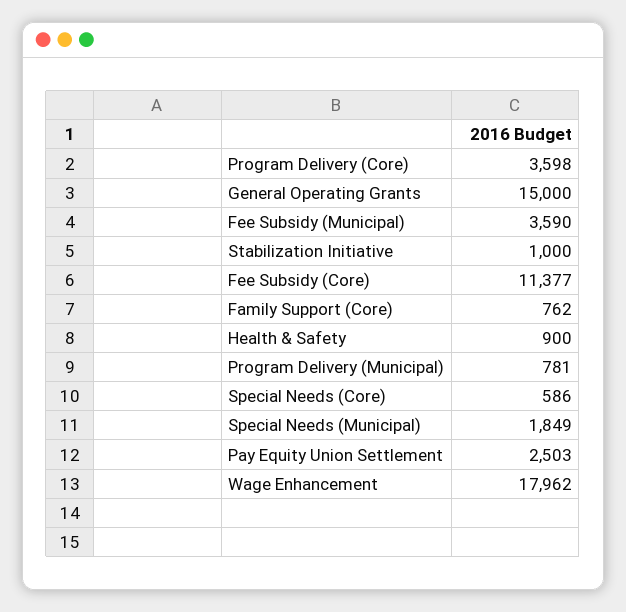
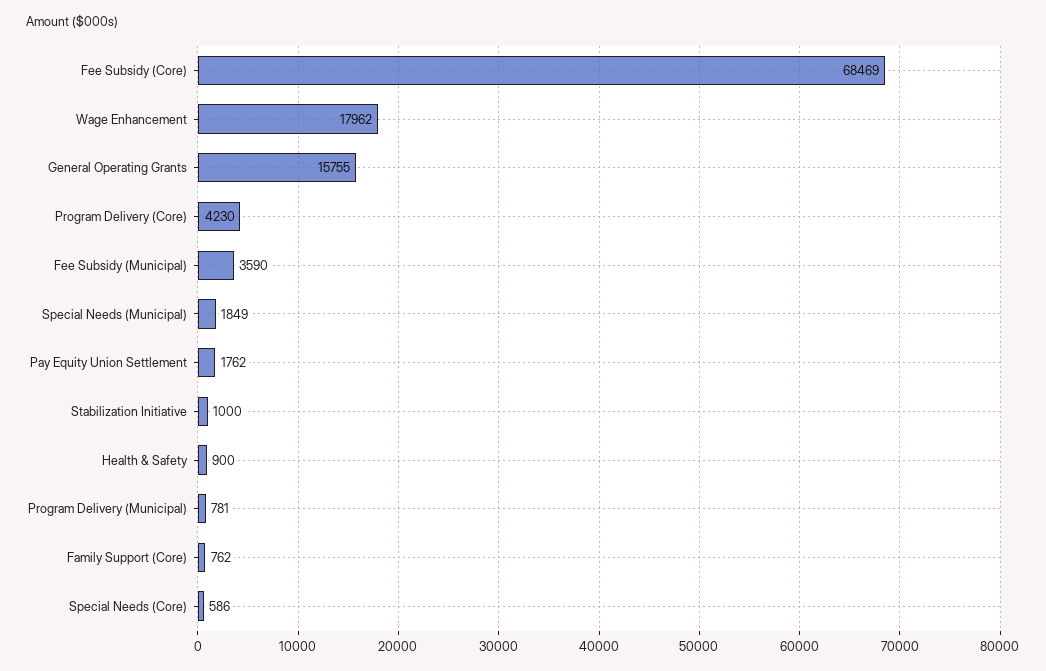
Program Delivery (Core): 3598 -> 4230
General Operating Grants: 15000 -> 15755
Fee Subsidy (Core): 11377 -> 68469
Pay Equity Union Settlement: 2503 -> 1762

